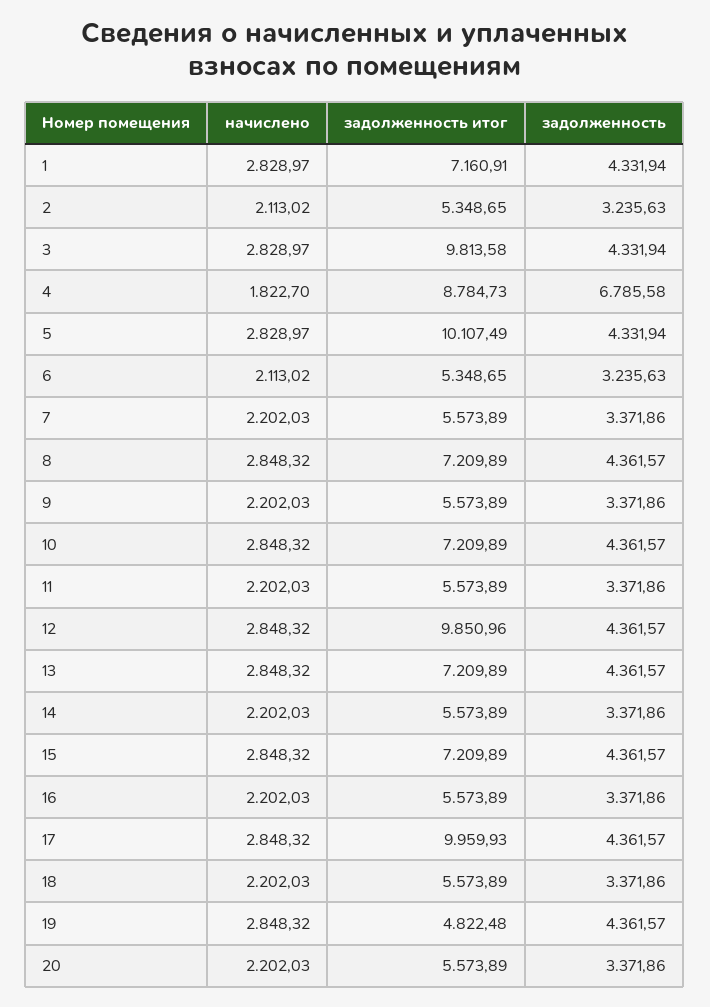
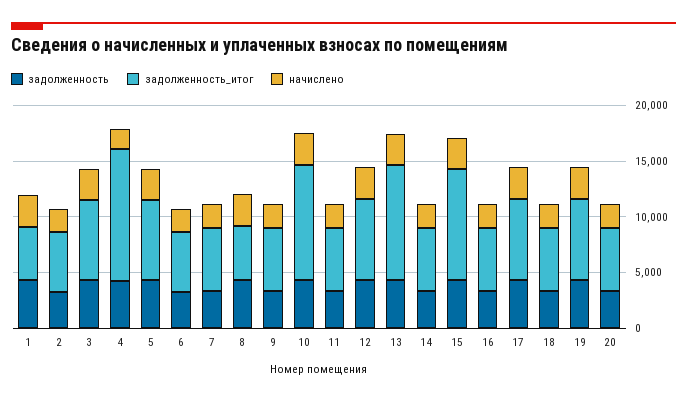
задолженность итог, 1: 7160.91 -> 5000
задолженность итог, 3: 9813.58 -> 7000
задолженность итог, 4: 8784.73 -> 12000
задолженность, 4: 6785.58 -> 4000
задолженность итог, 5: 10107.49 -> 7000
задолженность итог, 8: 7209.89 -> 5000
задолженность итог, 10: 7209.89 -> 10000
задолженность итог, 12: 9850.96 -> 7000
задолженность итог, 13: 7209.89 -> 10000
задолженность итог, 15: 7209.89 -> 10000
задолженность итог, 17: 9959.93 -> 7000
задолженность итог, 19: 4822.48 -> 7000

